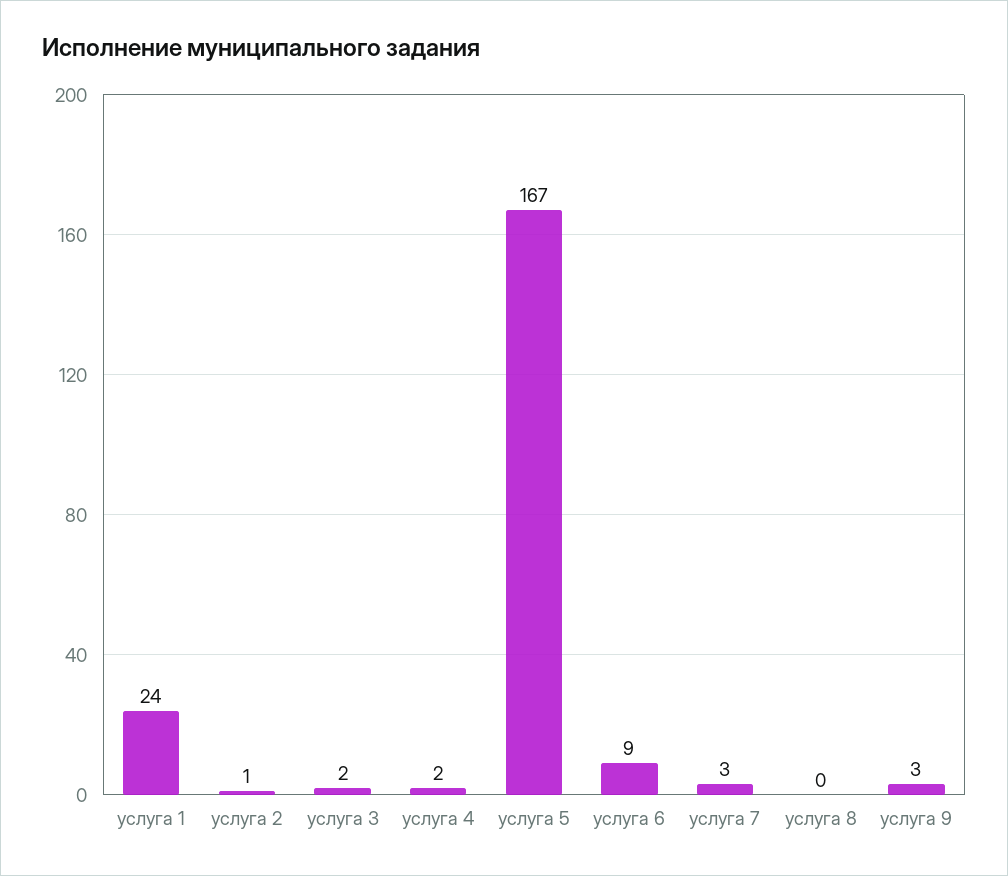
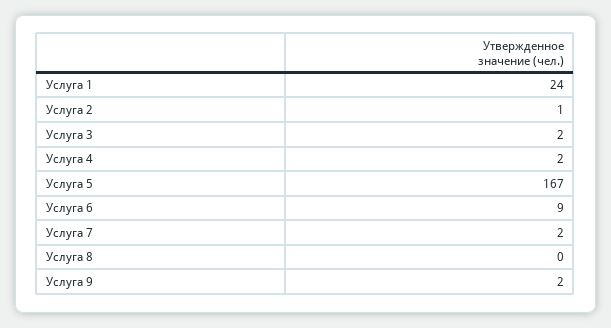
услуга 7: 3 -> 2
услуга 9: 3 -> 2

